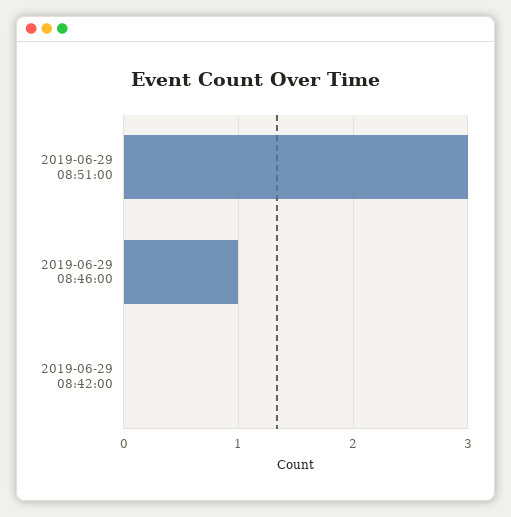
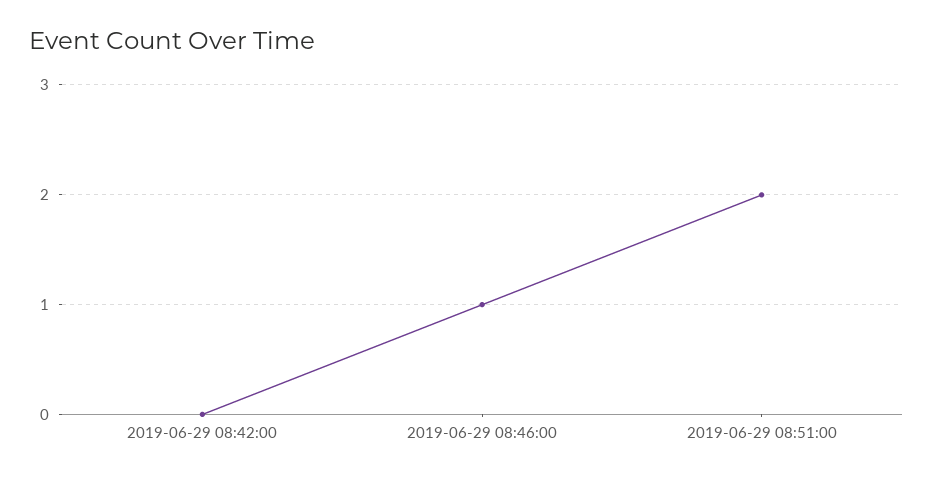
2019-06-29 08:51:00: 3 -> 2

